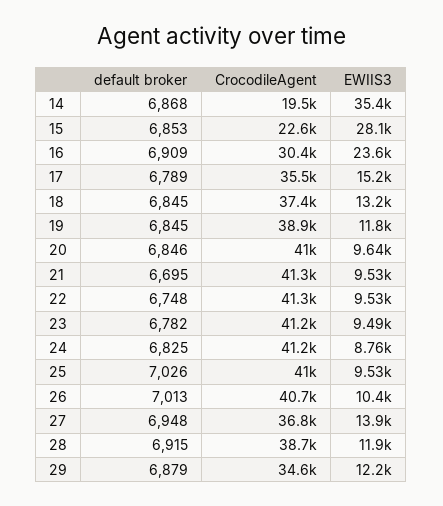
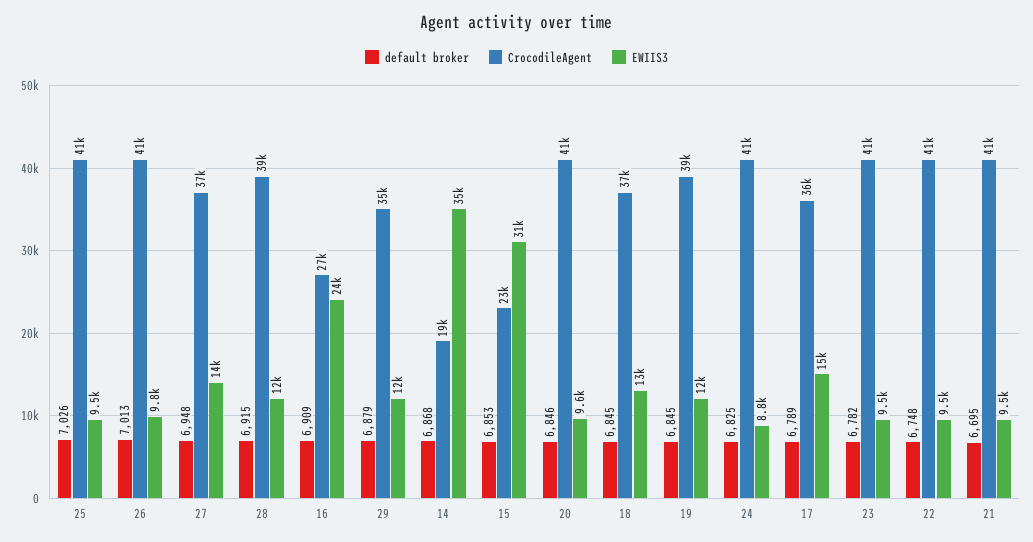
EWIIS3, 15: 28100 -> 31000
CrocodileAgent, 16: 30400 -> 27000
EWIIS3, 26: 10400 -> 9800

